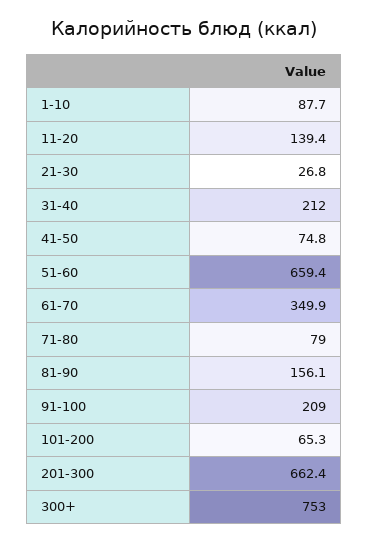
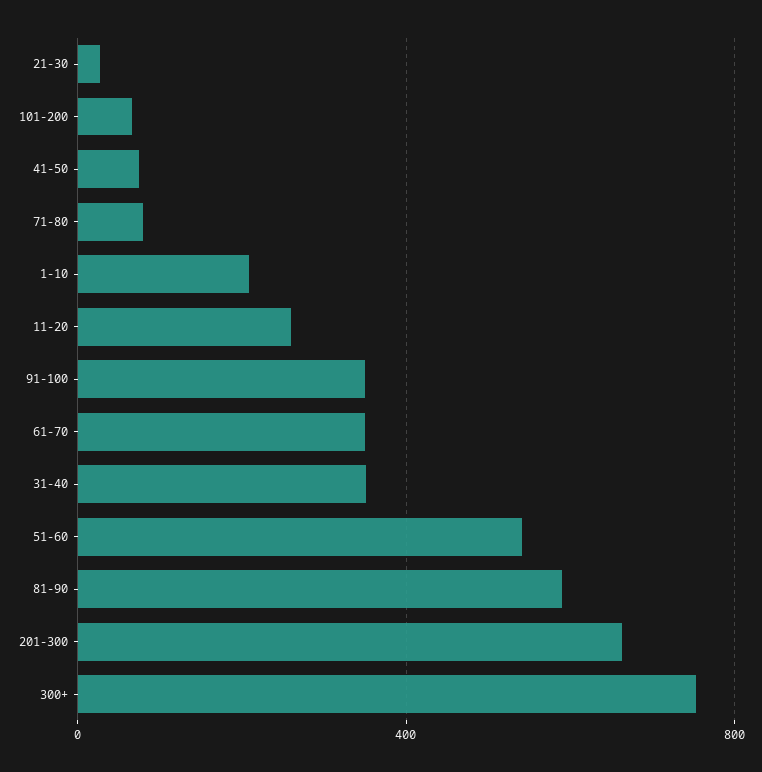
1-10: 87.7 -> 200
11-20: 139.4 -> 250
31-40: 212 -> 350
51-60: 659.4 -> 550
81-90: 156.1 -> 600
91-100: 209 -> 350

